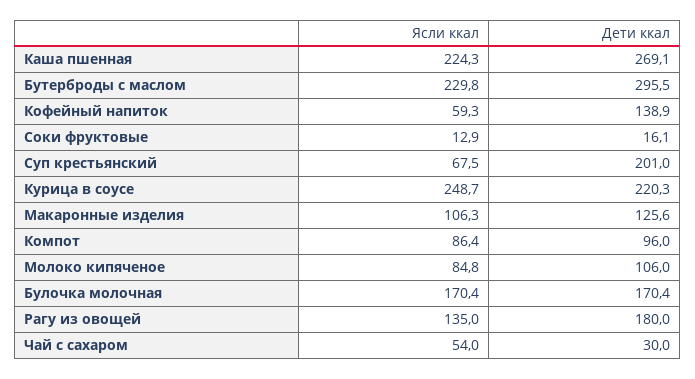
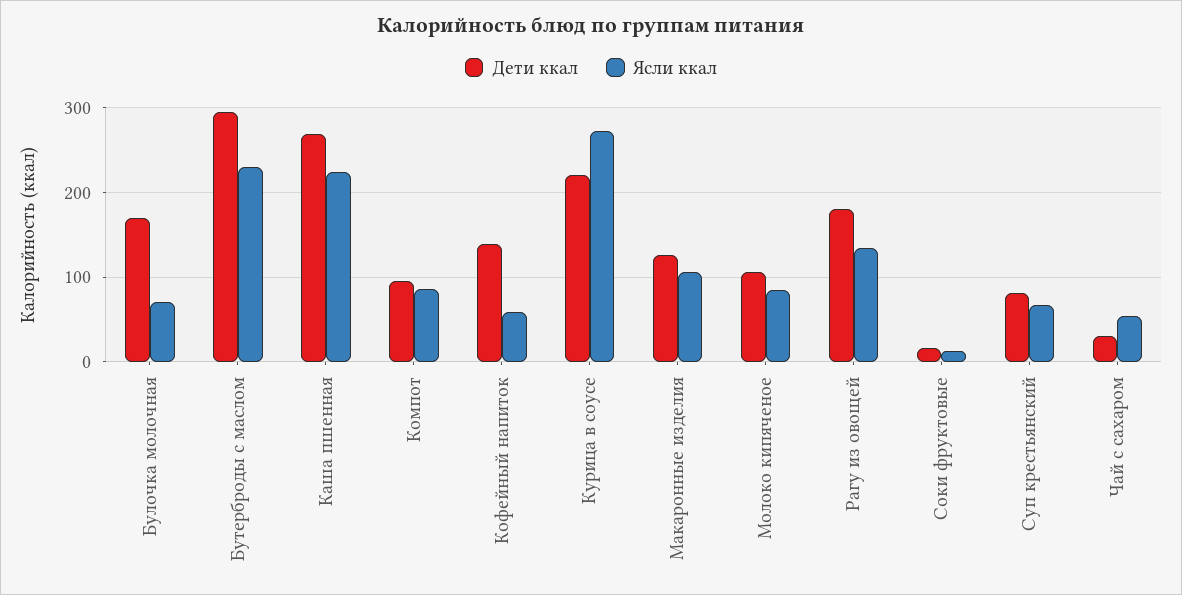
Дети ккал, Суп крестьянский: 201 -> 80
Ясли ккал, Курица в соусе: 248.7 -> 270
Ясли ккал, Булочка молочная: 170.4 -> 70

